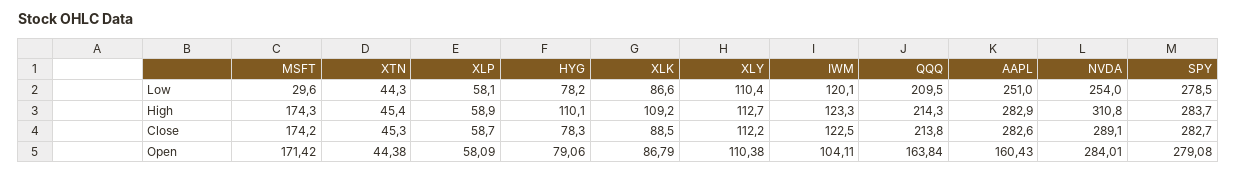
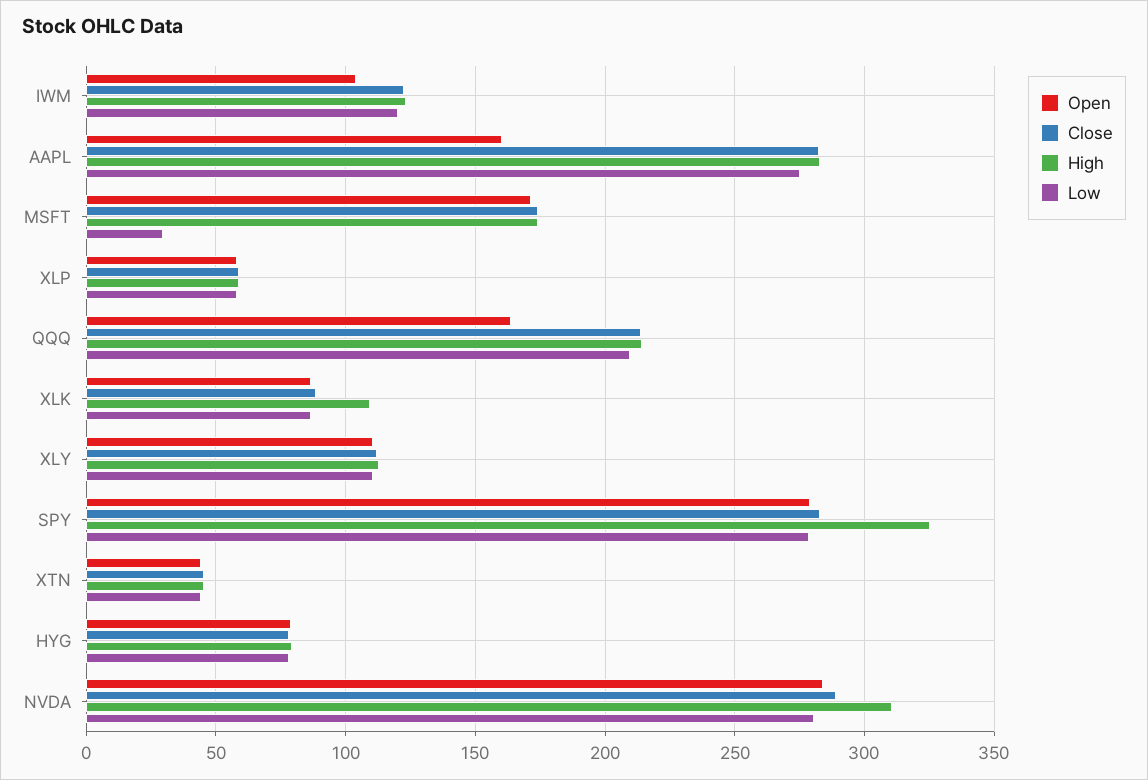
Low, AAPL: 251 -> 275
Low, NVDA: 254 -> 280
High, HYG: 110.1 -> 80
High, SPY: 283.7 -> 325

